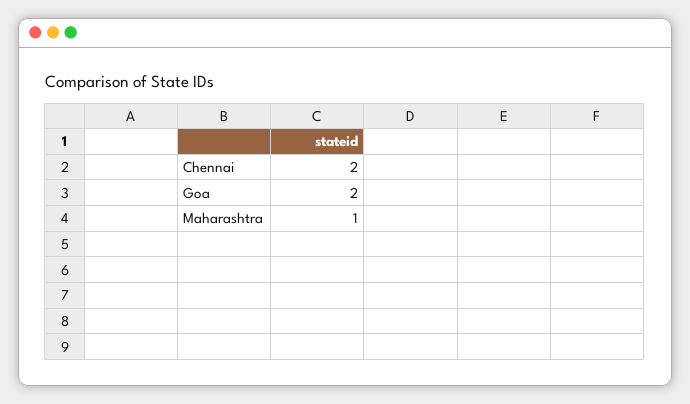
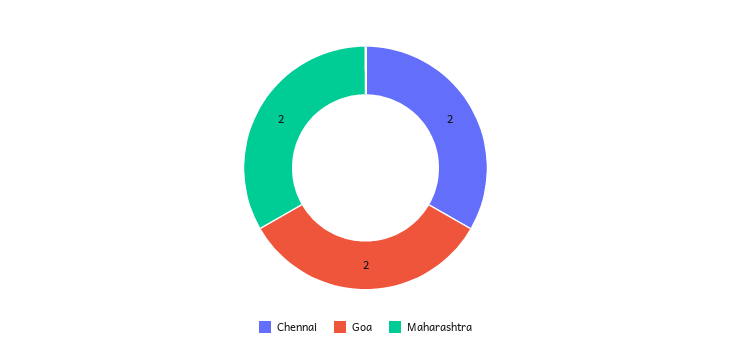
Maharashtra: 1 -> 2

